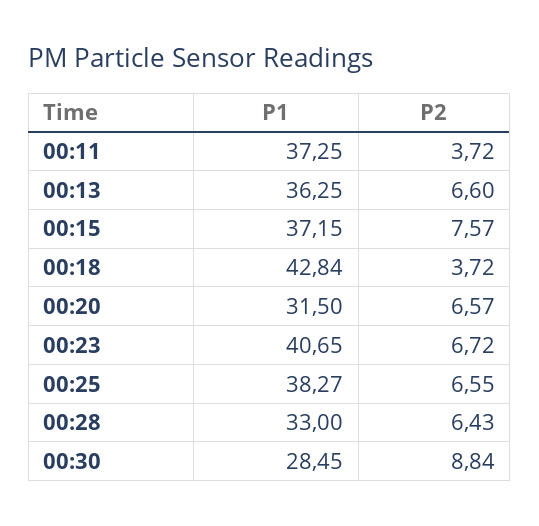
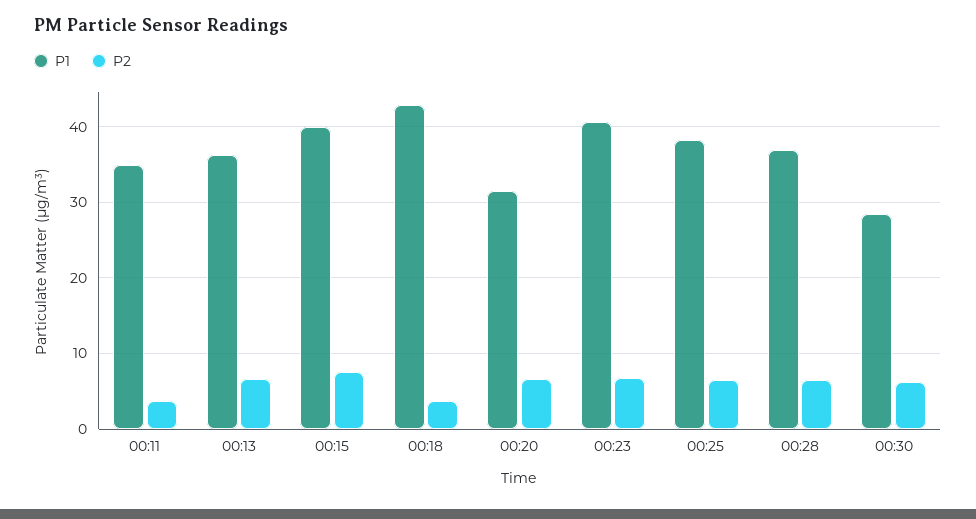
P1, 00:11: 37.25 -> 35
P1, 00:15: 37.15 -> 40
P1, 00:28: 33 -> 37
P2, 00:30: 8.84 -> 6

